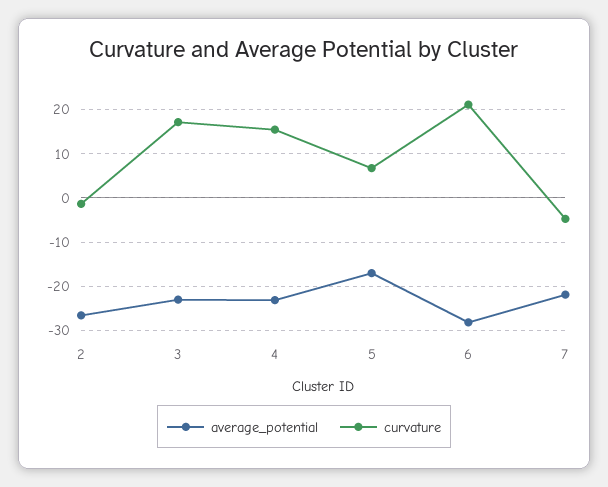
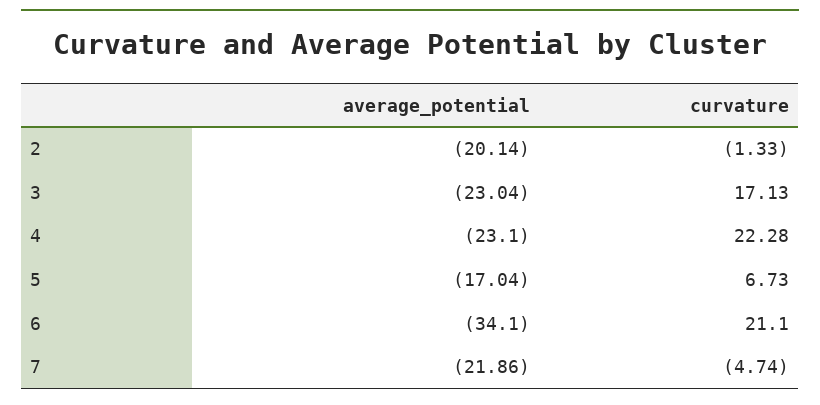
average_potential, 2: -26 -> -20.14
curvature, 4: 16 -> 22.28
average_potential, 6: -28 -> -34.1

